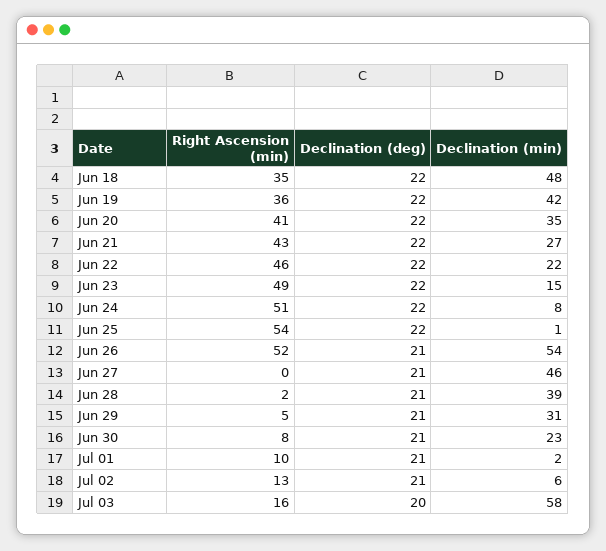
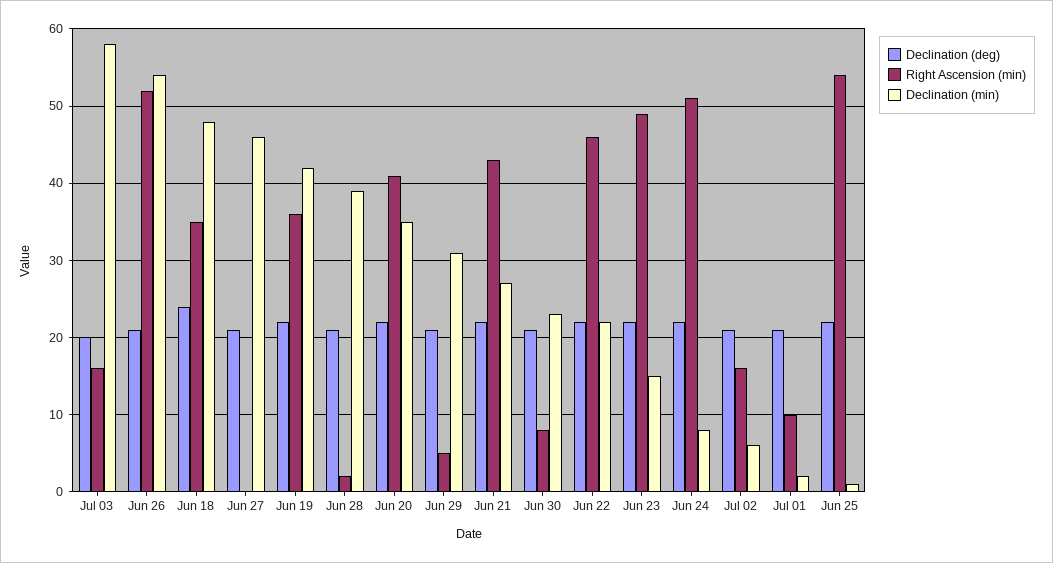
Declination (deg), Jun 18: 22 -> 24
Right Ascension (min), Jul 02: 13 -> 16

